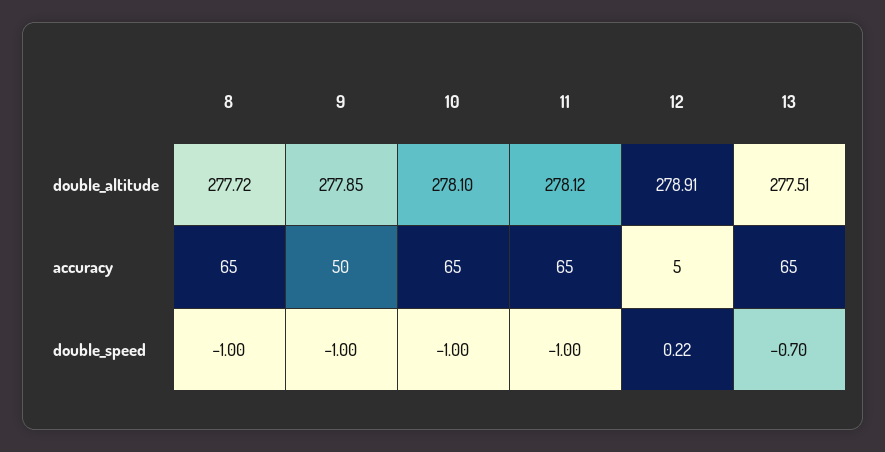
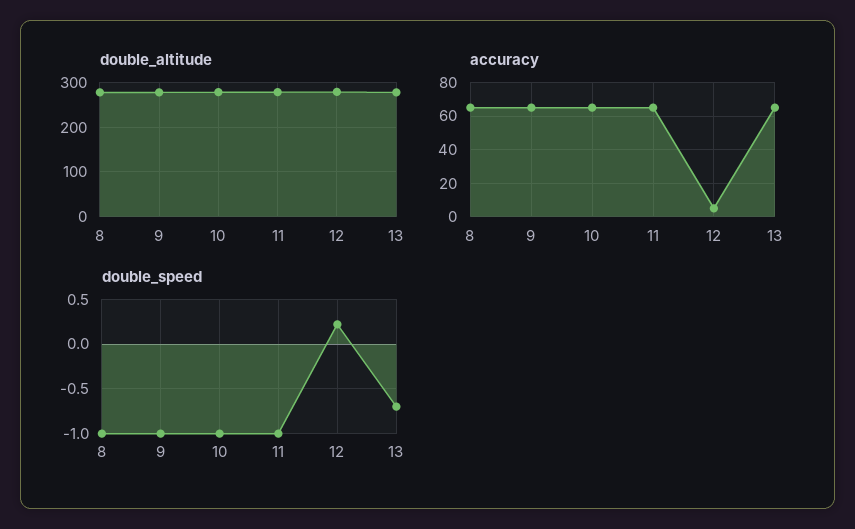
accuracy, 9: 50 -> 65

